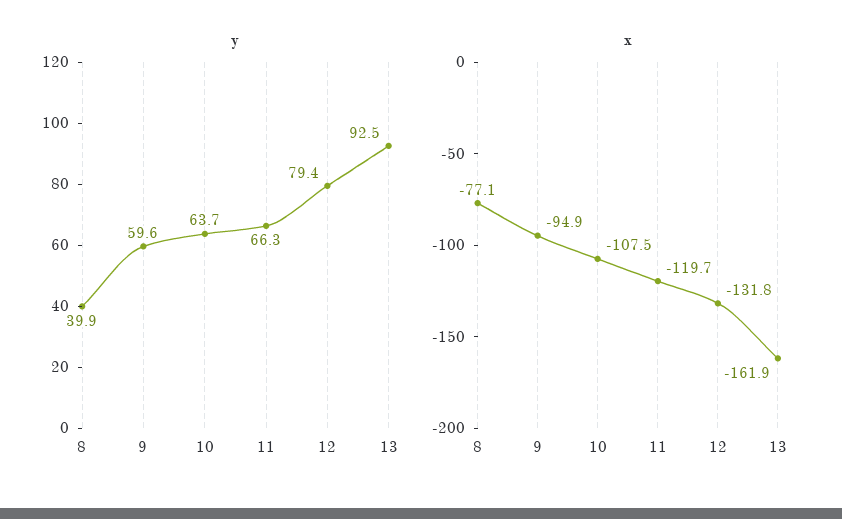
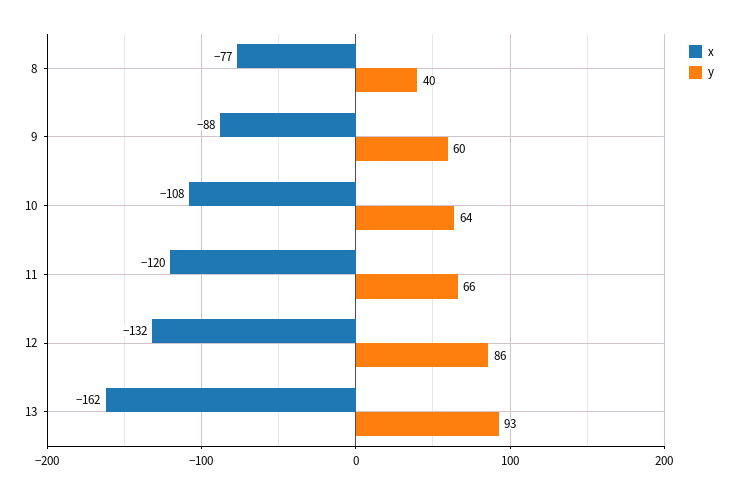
y, 12: 79.4 -> 86
x, 9: -94.9 -> -88

